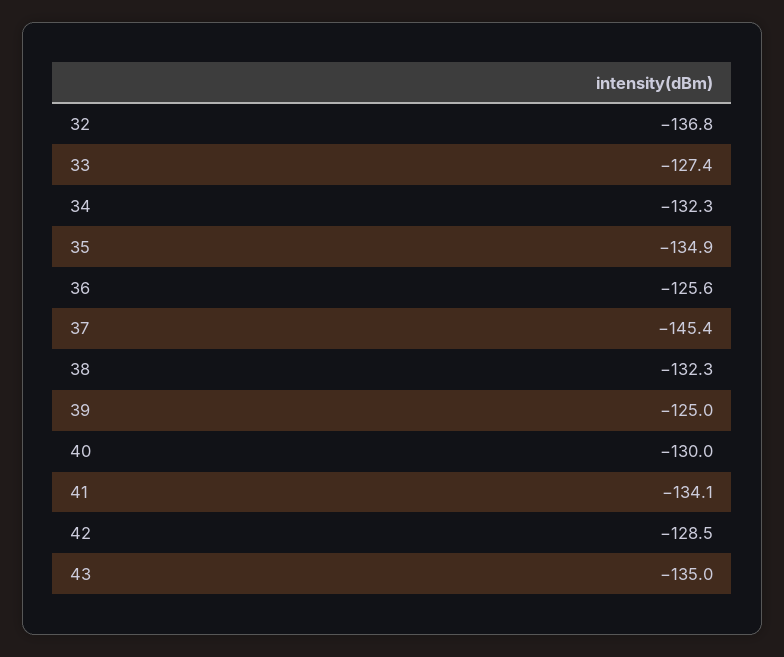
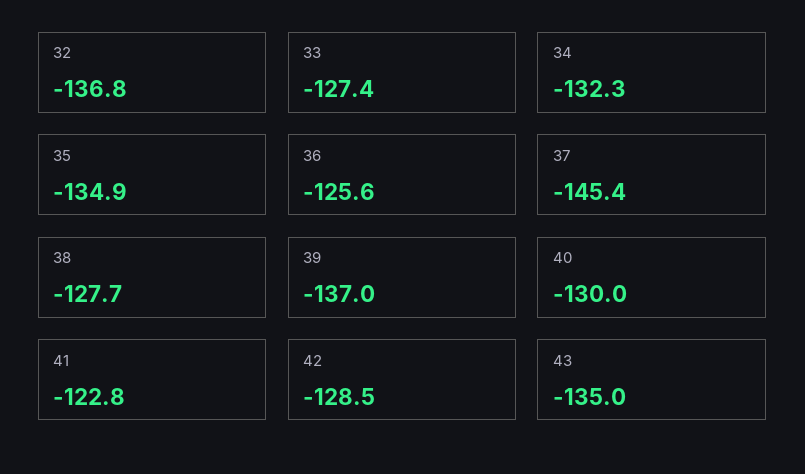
38: -132.3 -> -127.7
39: -125 -> -137
41: -134.1 -> -122.8

